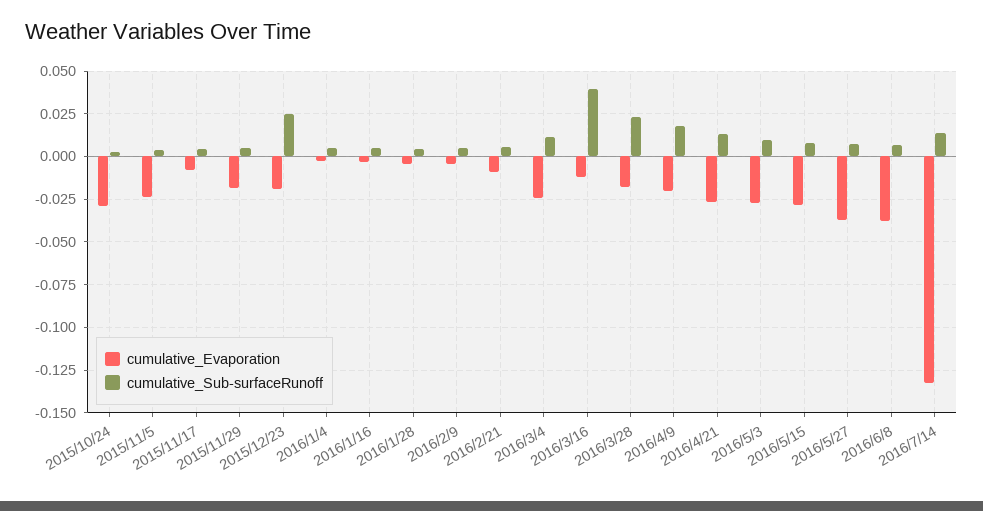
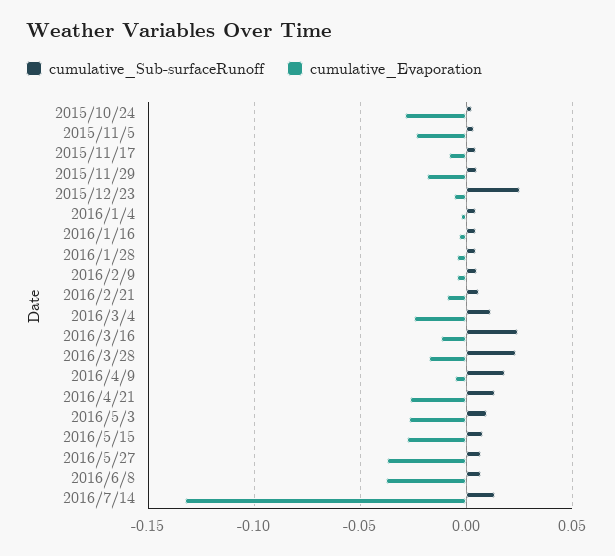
cumulative_Evaporation, 2015/12/23: -0.02 -> -0.005
cumulative_Sub-surfaceRunoff, 2016/3/16: 0.04 -> 0.025
cumulative_Evaporation, 2016/4/9: -0.02 -> -0.005

